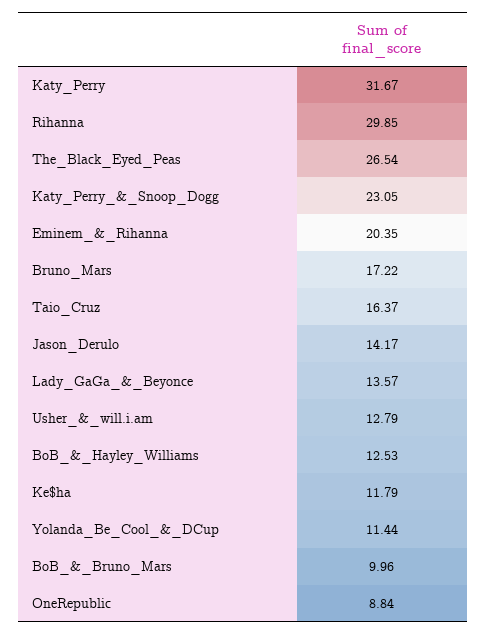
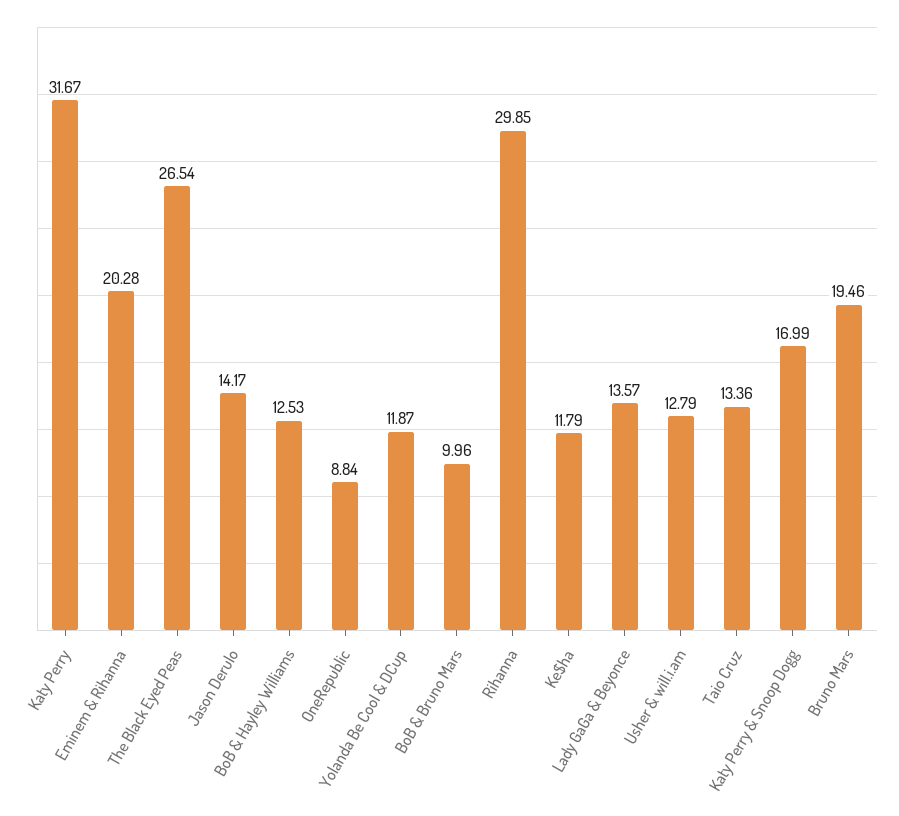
Katy_Perry_&_Snoop_Dogg: 23.05 -> 16.99
Eminem_&_Rihanna: 20.35 -> 20.28
Bruno_Mars: 17.22 -> 19.46
Taio_Cruz: 16.37 -> 13.36
Yolanda_Be_Cool_&_DCup: 11.44 -> 11.87

